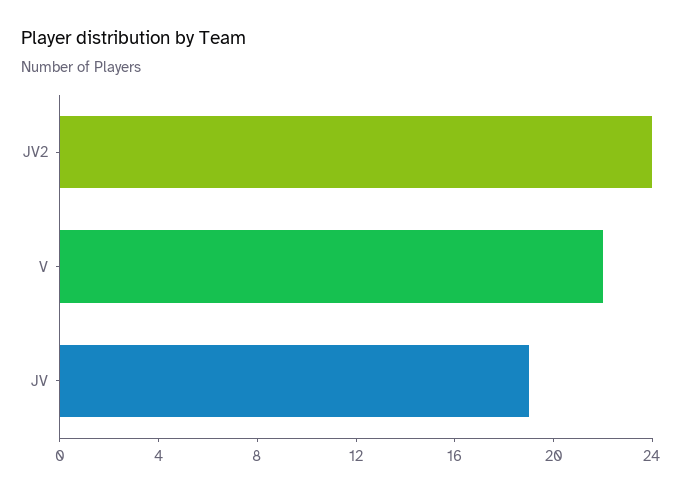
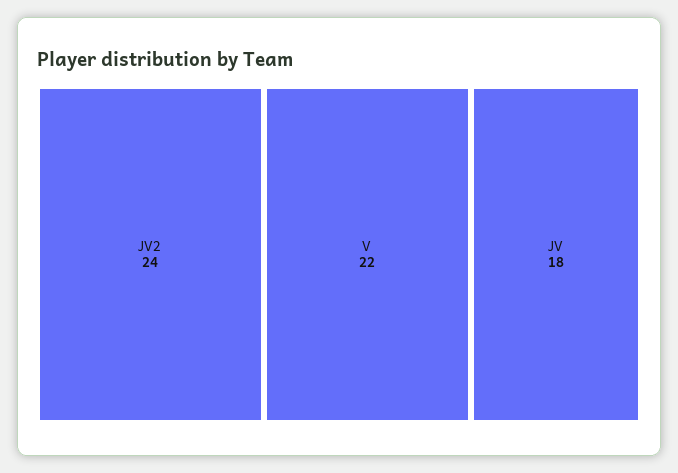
JV: 19 -> 18

